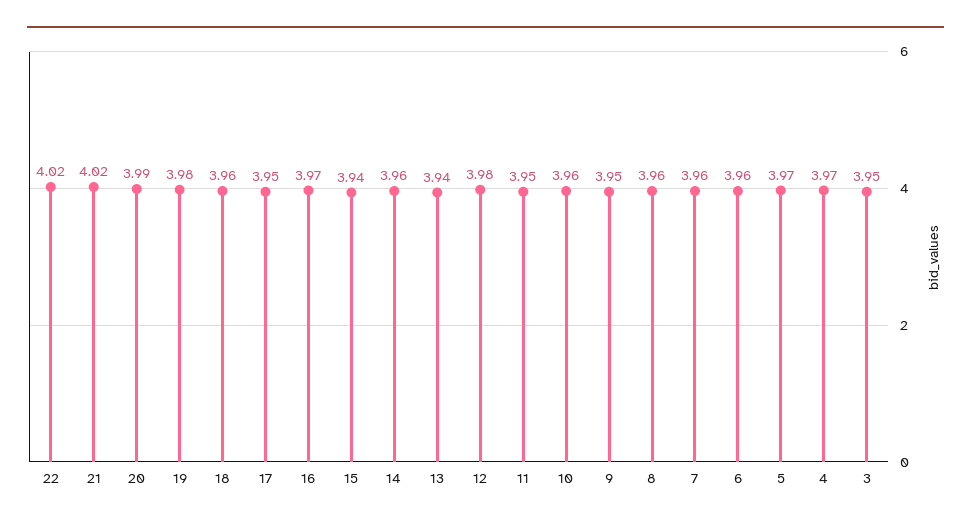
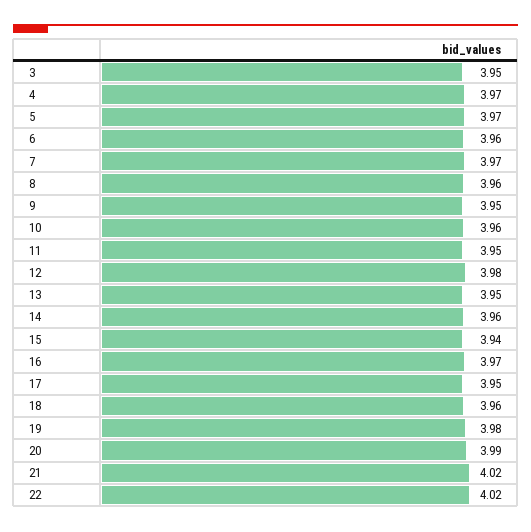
13: 3.94 -> 3.95
7: 3.96 -> 3.97

